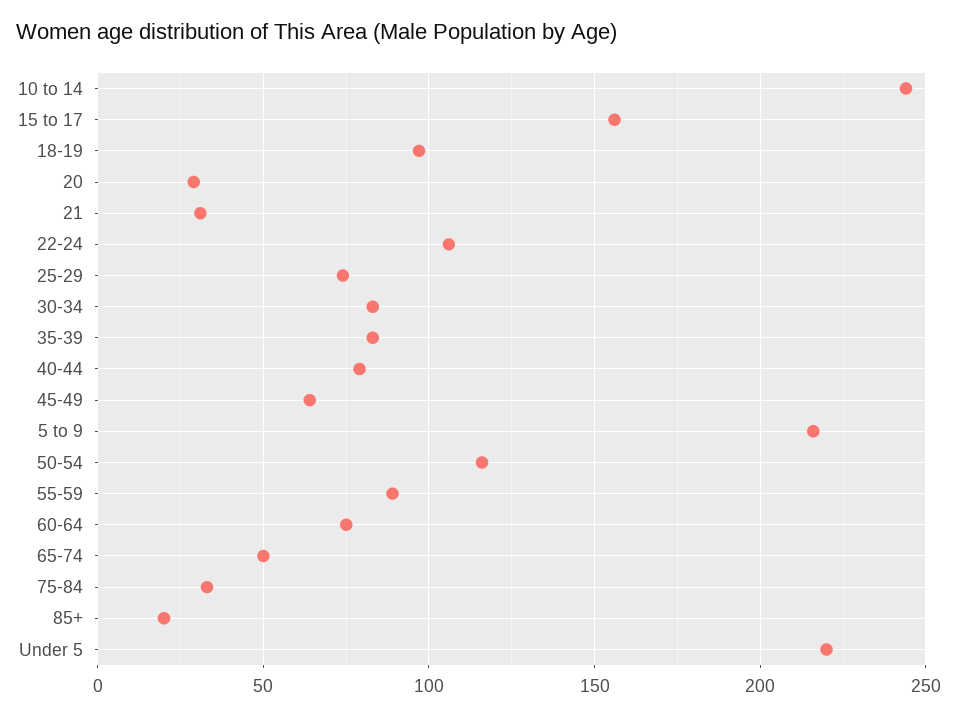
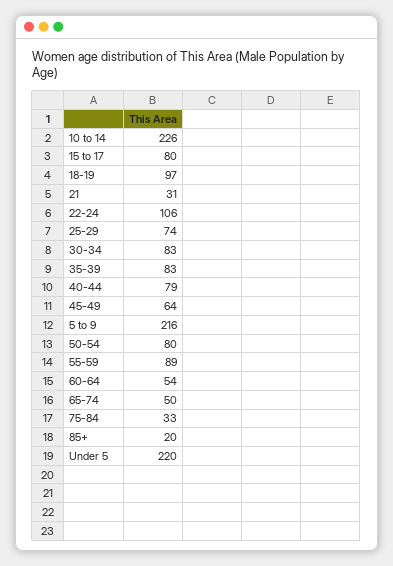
10 to 14: 245 -> 226
15 to 17: 155 -> 80
20: 30 -> none
50-54: 115 -> 80
60-64: 75 -> 54

